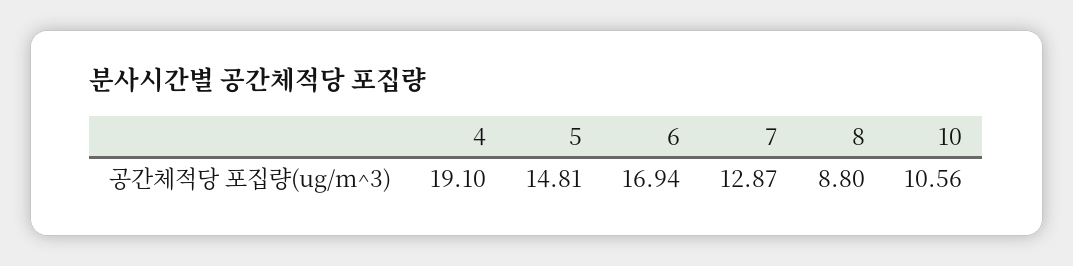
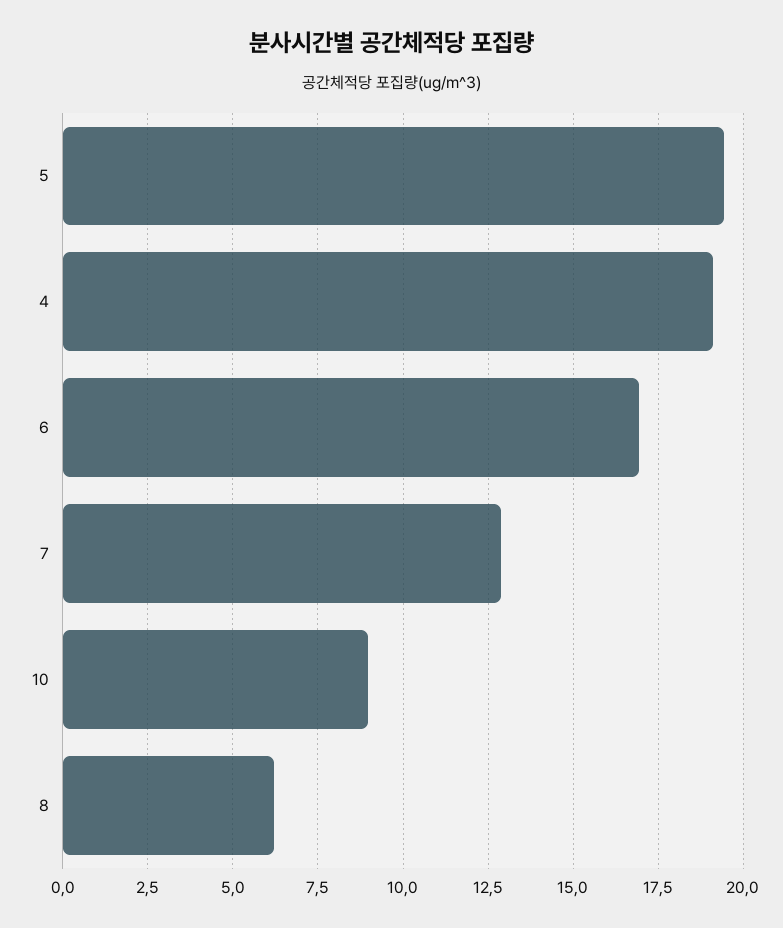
5: 14.81 -> 19.5
8: 8.8 -> 6.25
10: 10.56 -> 9

